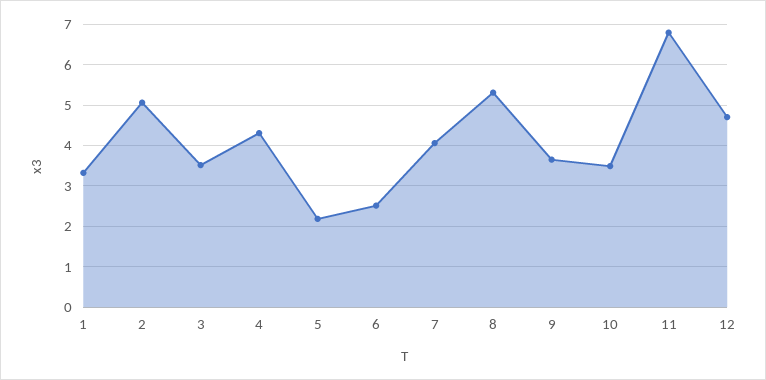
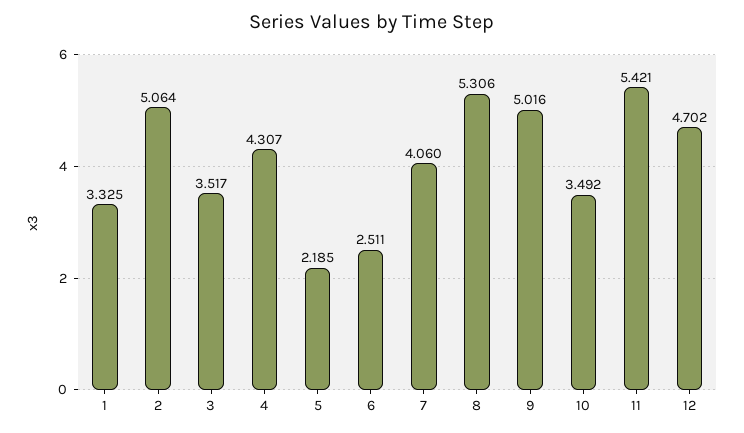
9: 3.6 -> 5.016
11: 6.8 -> 5.421

